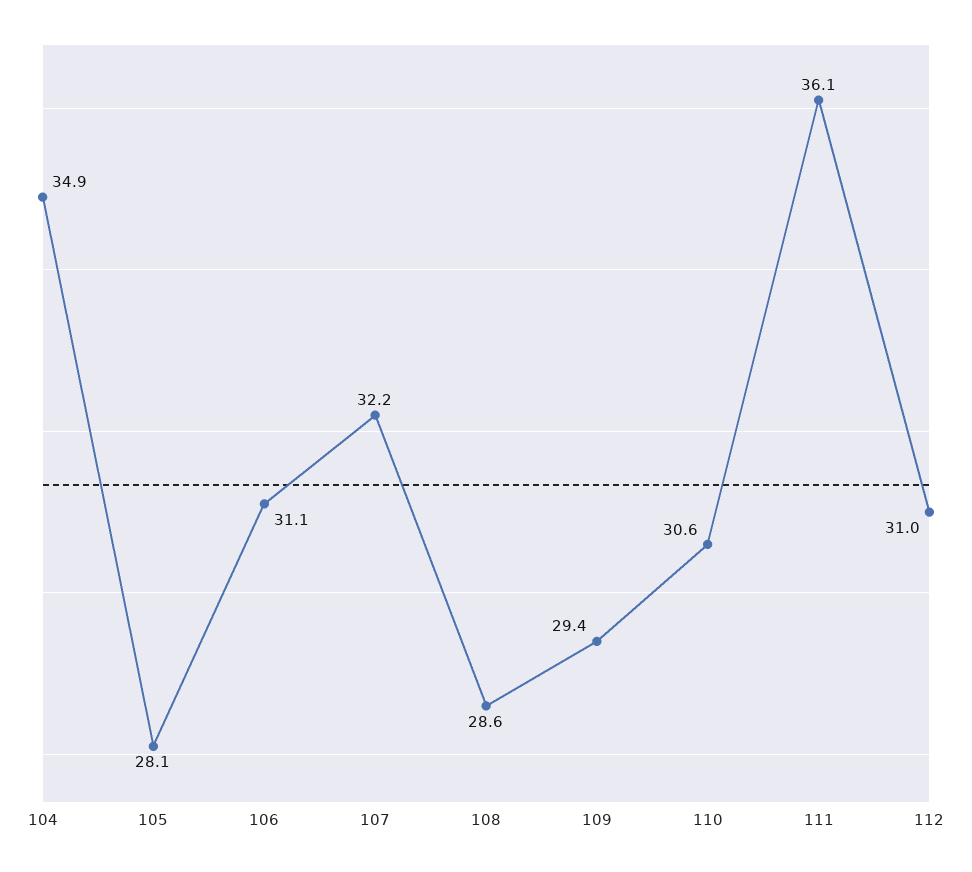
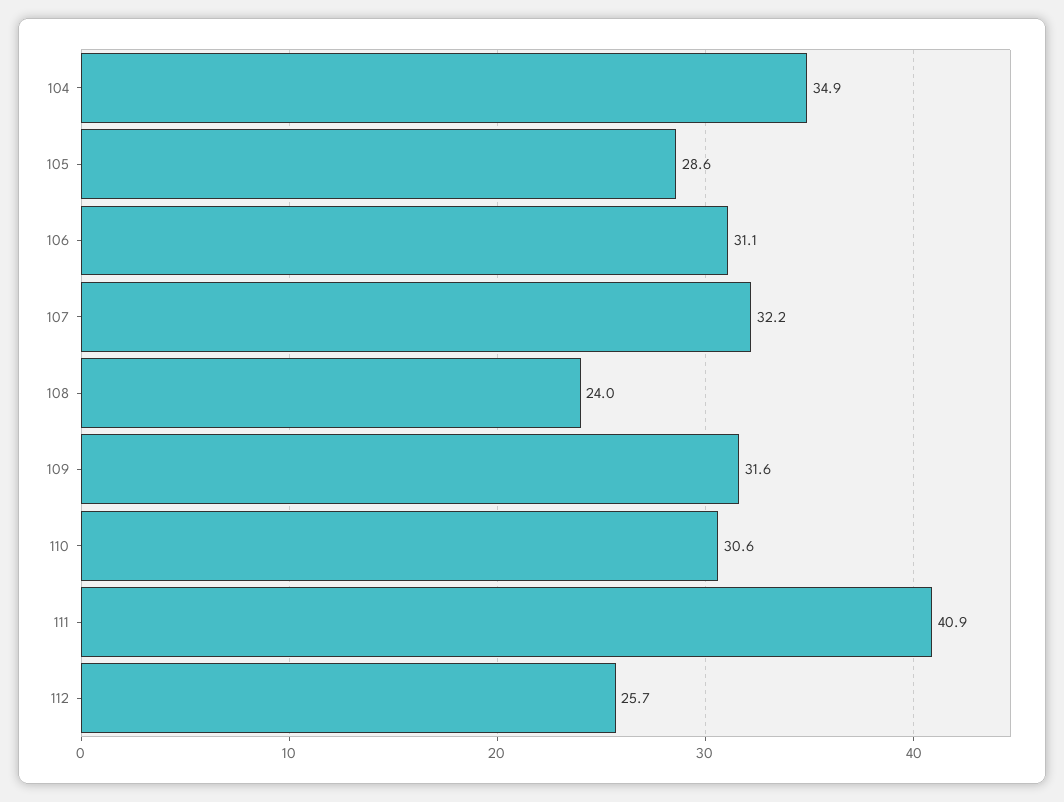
105: 28.1 -> 28.6
108: 28.6 -> 24
109: 29.4 -> 31.6
111: 36.1 -> 40.9
112: 31 -> 25.7

